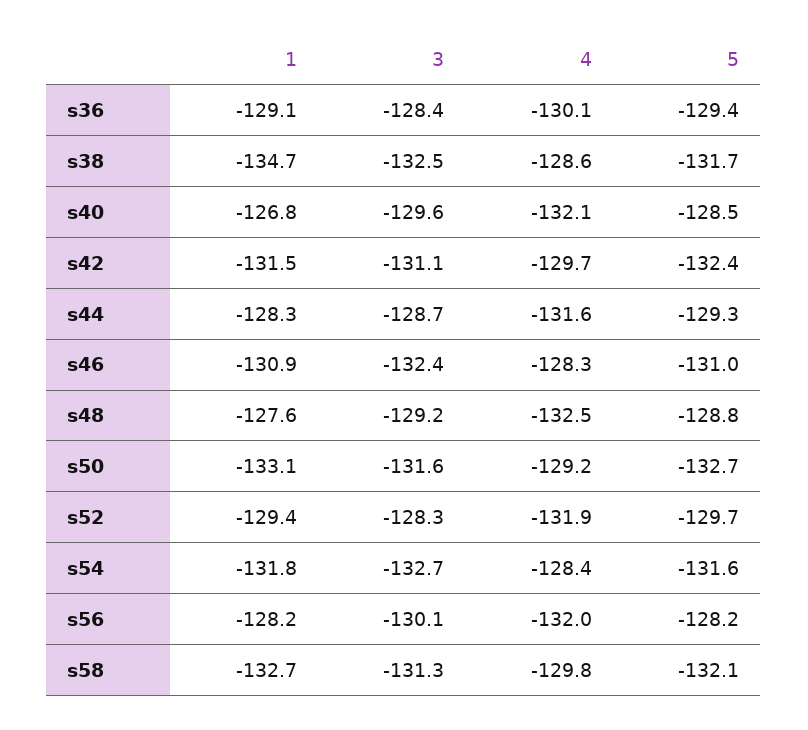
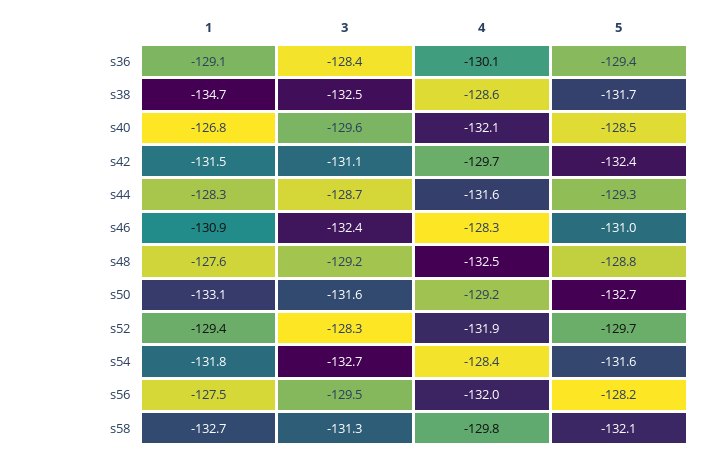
1, s56: -128.2 -> -127.5
3, s56: -130.1 -> -129.5

